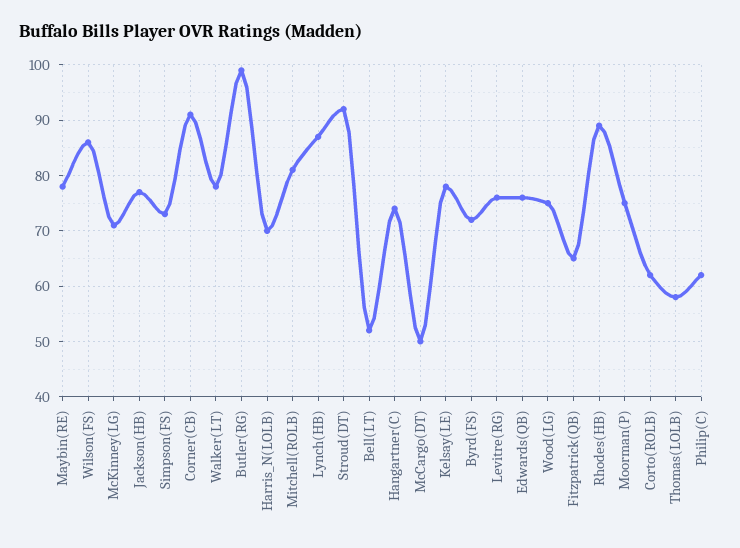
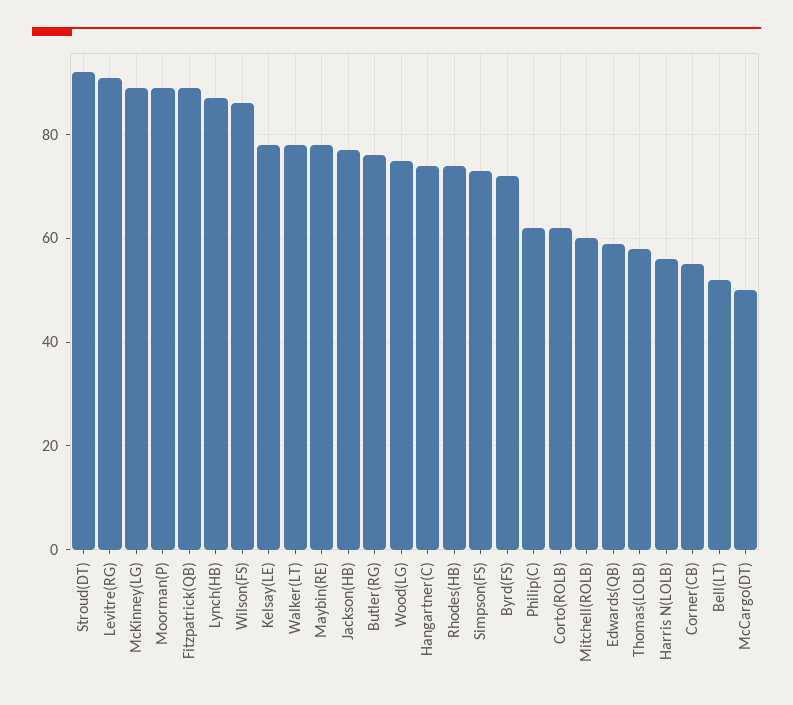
McKinney(LG): 70 -> 90
Corner(CB): 90 -> 55
Butler(RG): 100 -> 75
Harris_N(LOLB): 70 -> 55
Mitchell(ROLB): 80 -> 60
Levitre(RG): 75 -> 90
Edwards(QB): 75 -> 60
Fitzpatrick(QB): 65 -> 90
Rhodes(HB): 90 -> 75
Moorman(P): 75 -> 90

